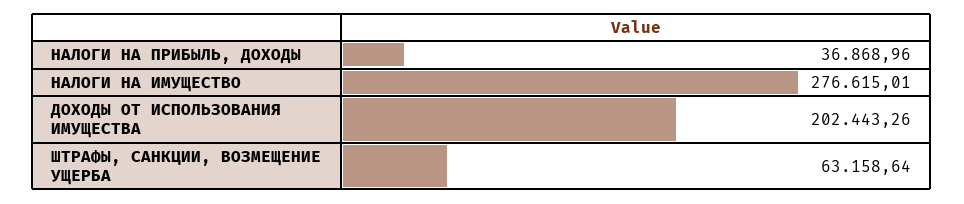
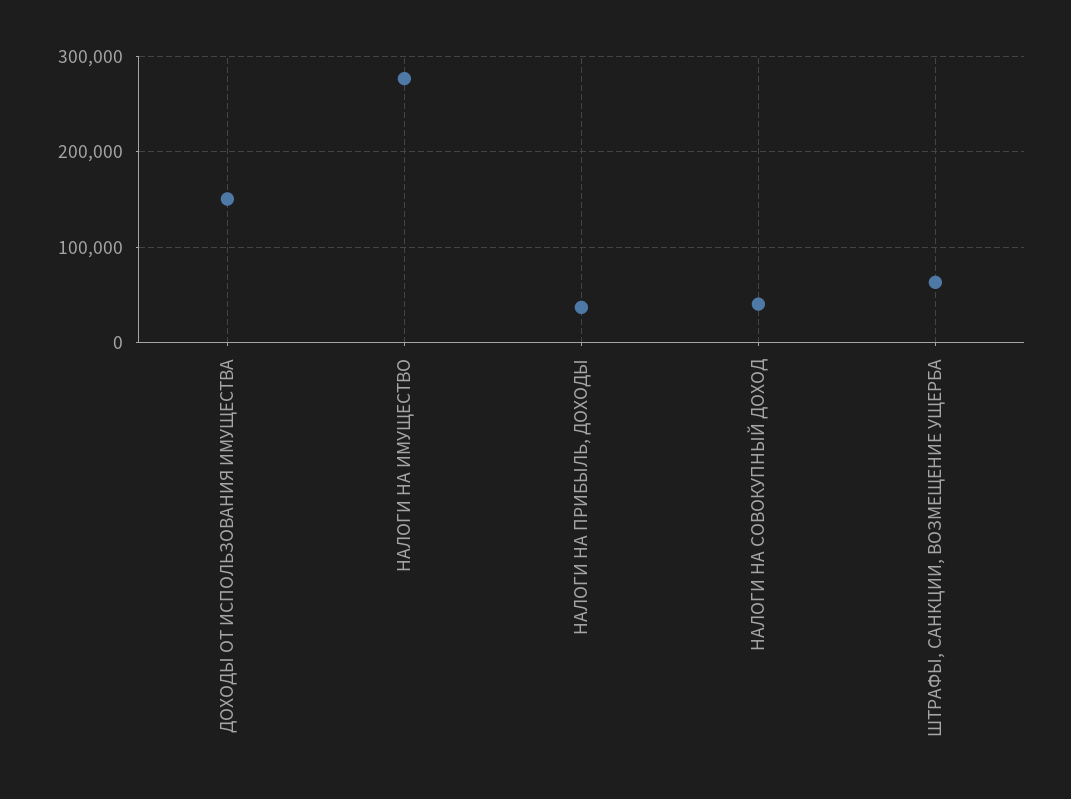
ДОХОДЫ ОТ ИСПОЛЬЗОВАНИЯ ИМУЩЕСТВА: 202443.26 -> 150000
НАЛОГИ НА СОВОКУПНЫЙ ДОХОД: none -> 40000

